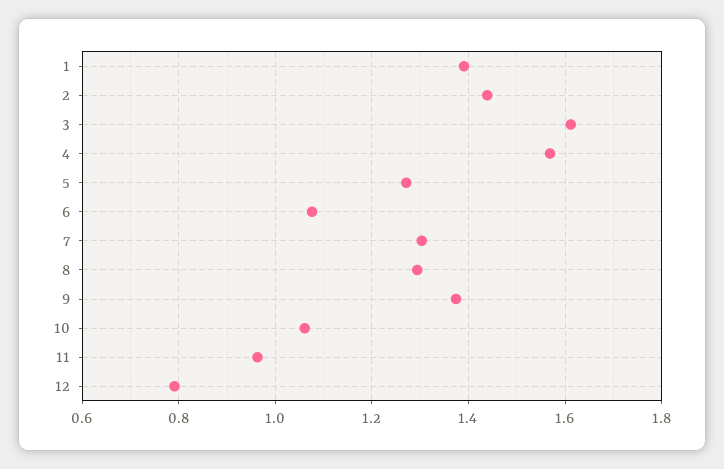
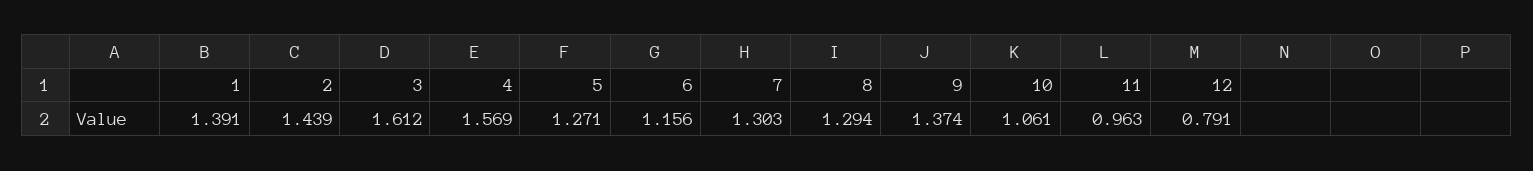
6: 1.08 -> 1.156

